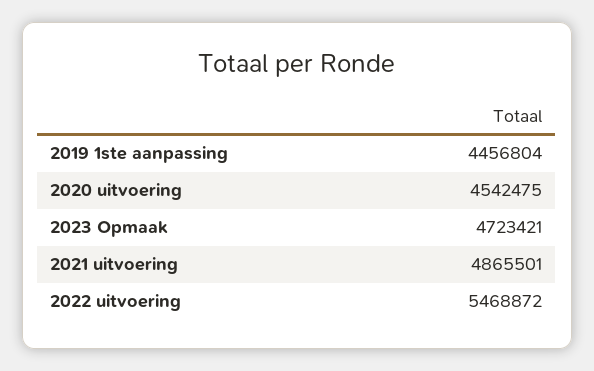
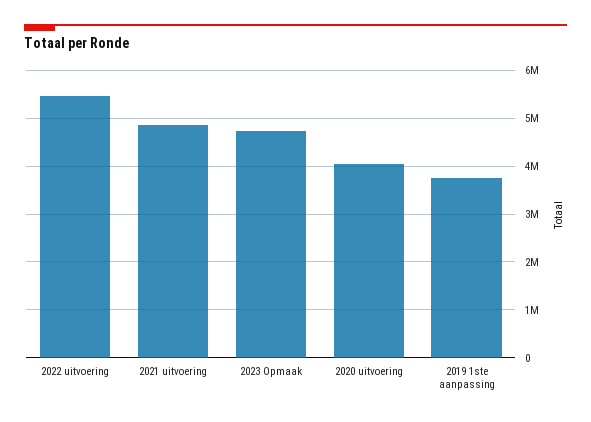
2019 1ste aanpassing: 4456804 -> 3800000
2020 uitvoering: 4542475 -> 4000000

